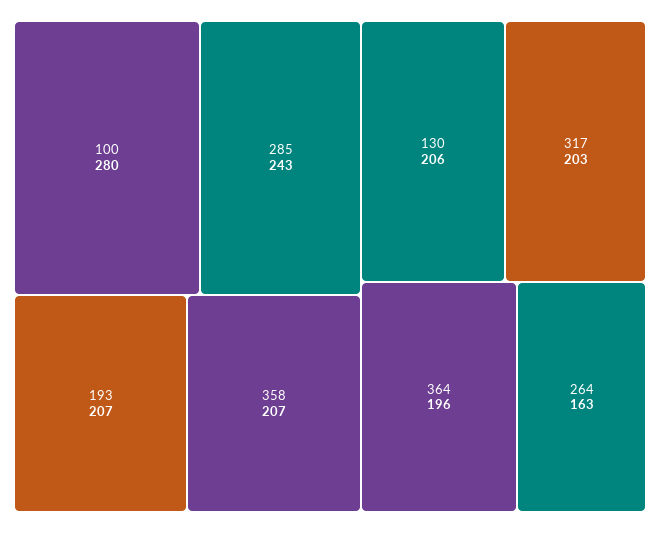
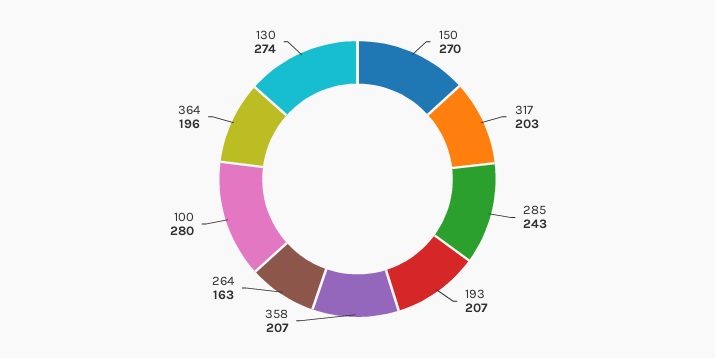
130: 206 -> 274
150: none -> 270

